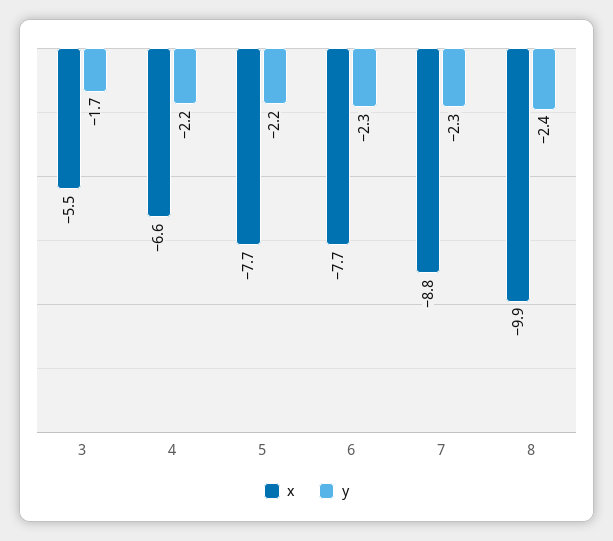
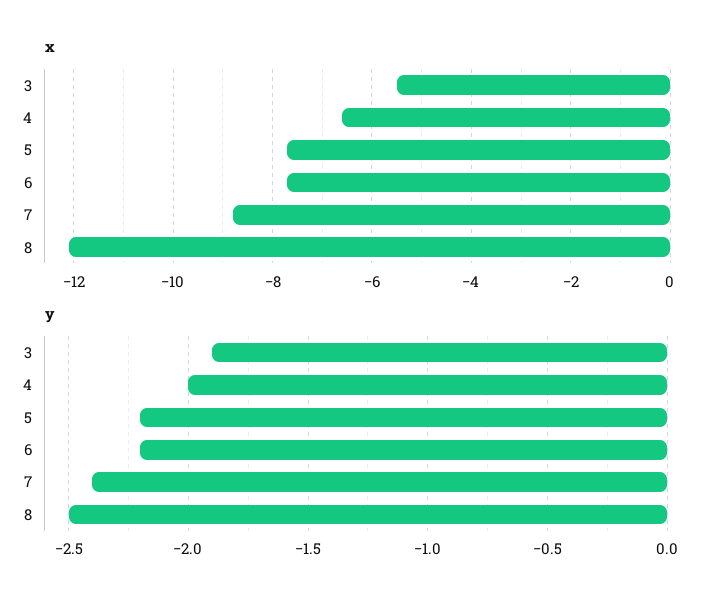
y, 3: -1.7 -> -1.9
y, 4: -2.2 -> -2
y, 6: -2.3 -> -2.2
y, 7: -2.3 -> -2.4
x, 8: -9.9 -> -12
y, 8: -2.4 -> -2.5

